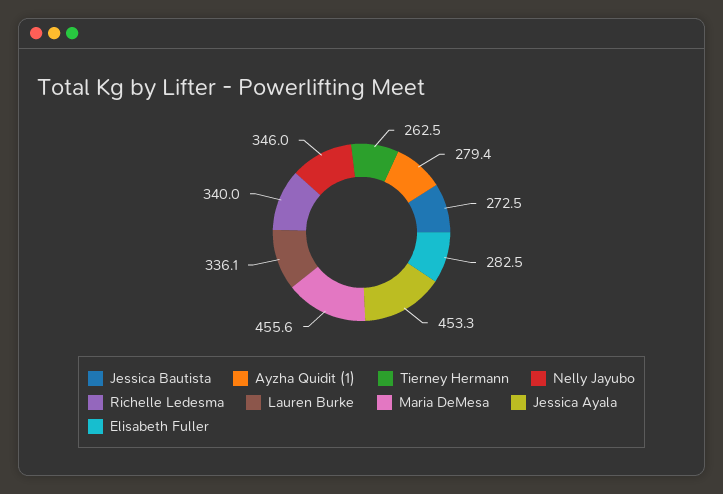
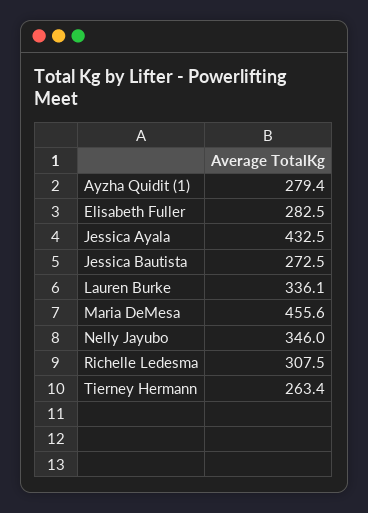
Tierney Hermann: 262.5 -> 263.4
Richelle Ledesma: 340 -> 307.5
Jessica Ayala: 453.3 -> 432.5

